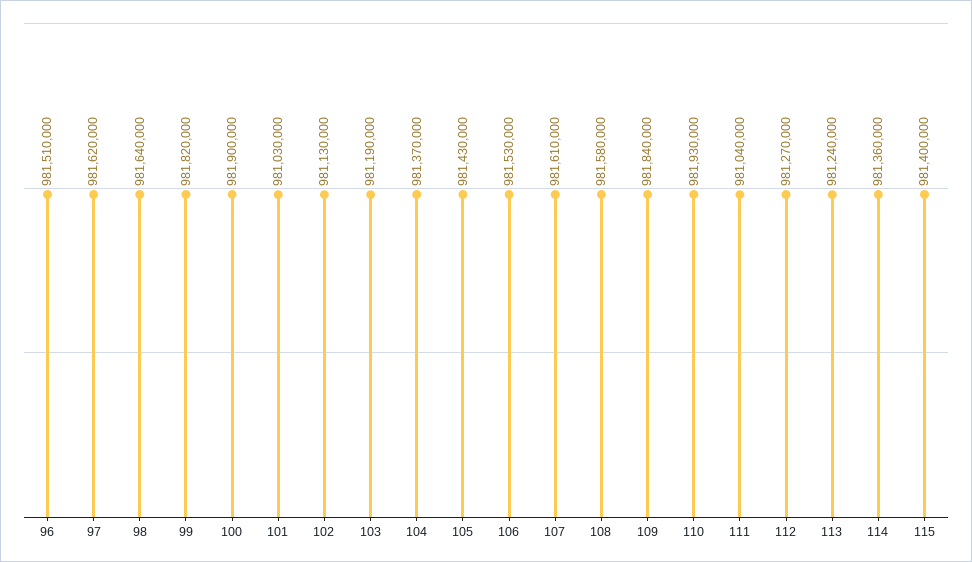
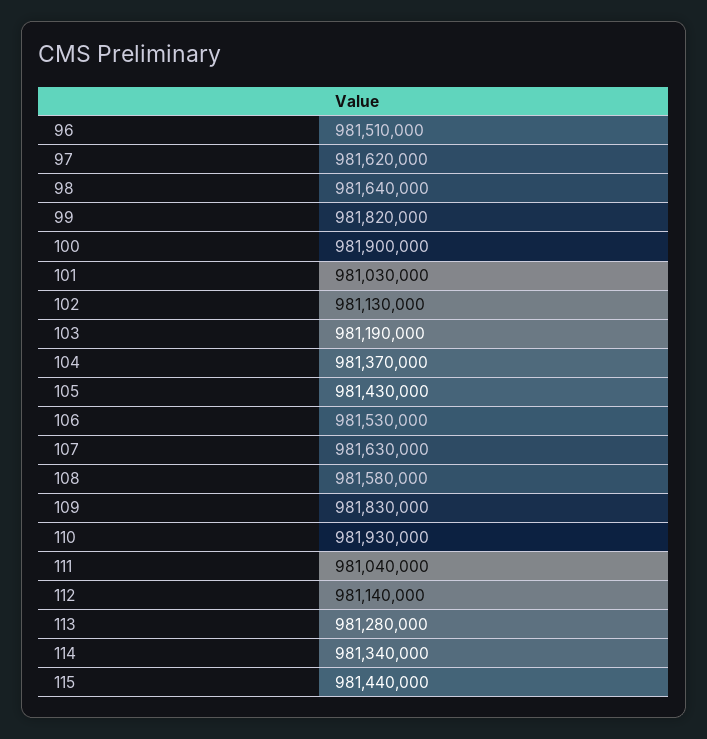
107: 981610000 -> 981630000
109: 981840000 -> 981830000
112: 981270000 -> 981140000
113: 981240000 -> 981280000
114: 981360000 -> 981340000
115: 981400000 -> 981440000

